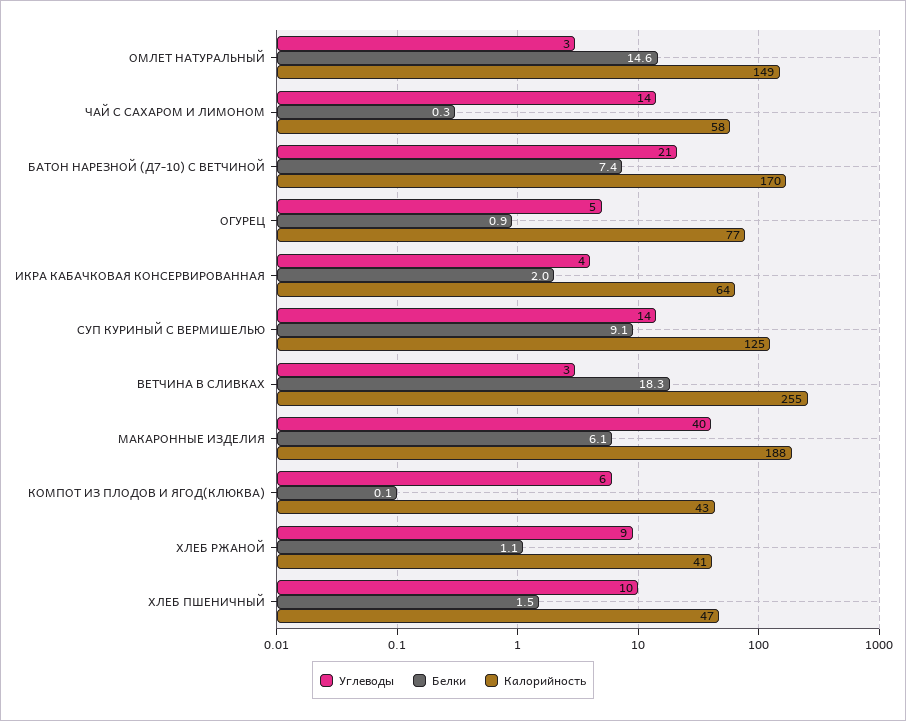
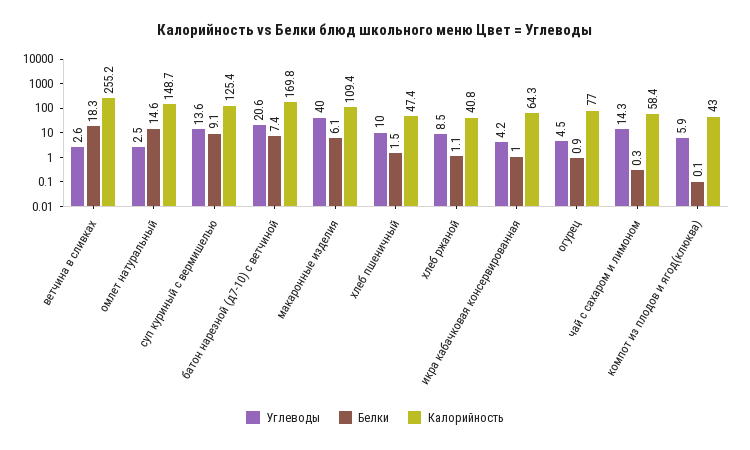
Белки, ИКРА КАБАЧКОВАЯ КОНСЕРВИРОВАННАЯ: 2 -> 1
Калорийность, МАКАРОННЫЕ ИЗДЕЛИЯ: 188 -> 109.4

